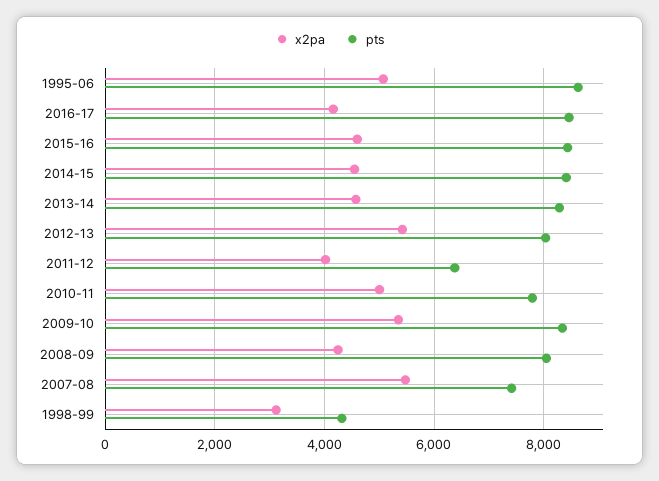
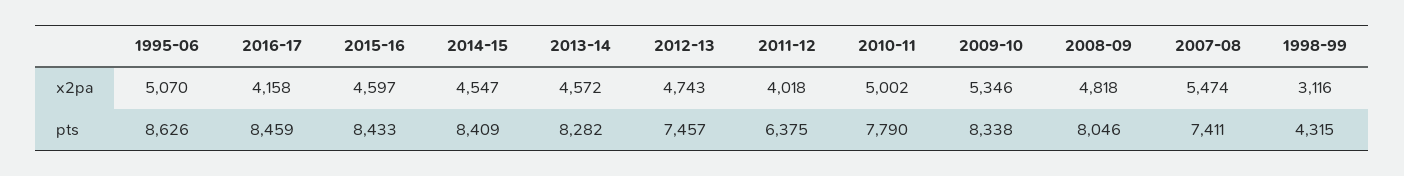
x2pa, 2012-13: 5400 -> 4743
pts, 2012-13: 8000 -> 7457
x2pa, 2008-09: 4200 -> 4818

